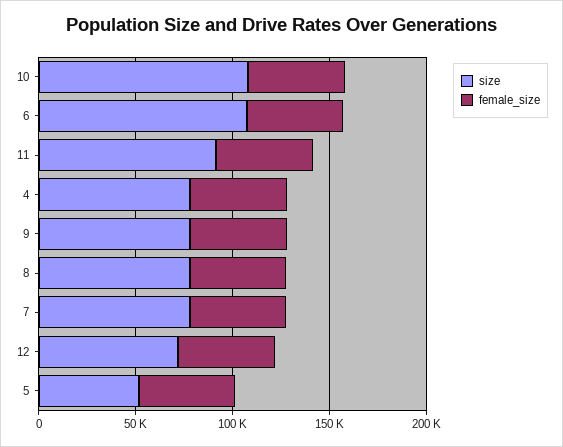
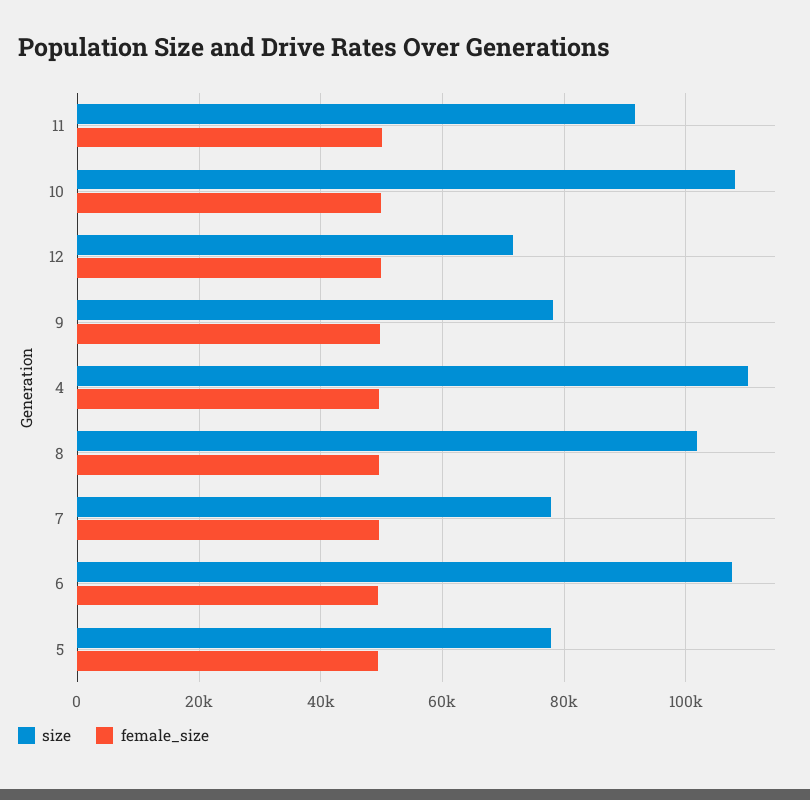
size, 4: 80000 -> 110000
size, 8: 80000 -> 102000
size, 5: 50000 -> 78000

